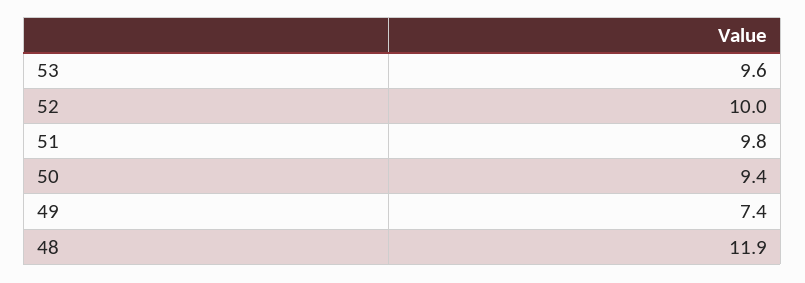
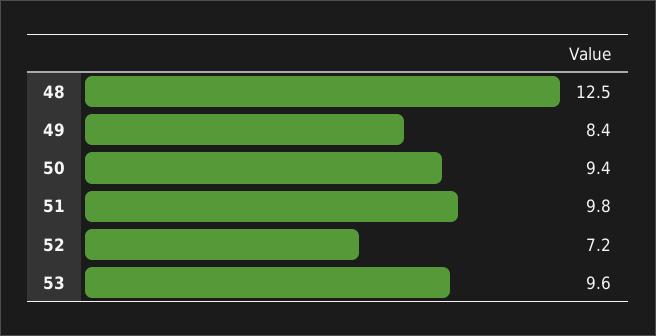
52: 10 -> 7.2
49: 7.4 -> 8.4
48: 11.9 -> 12.5

